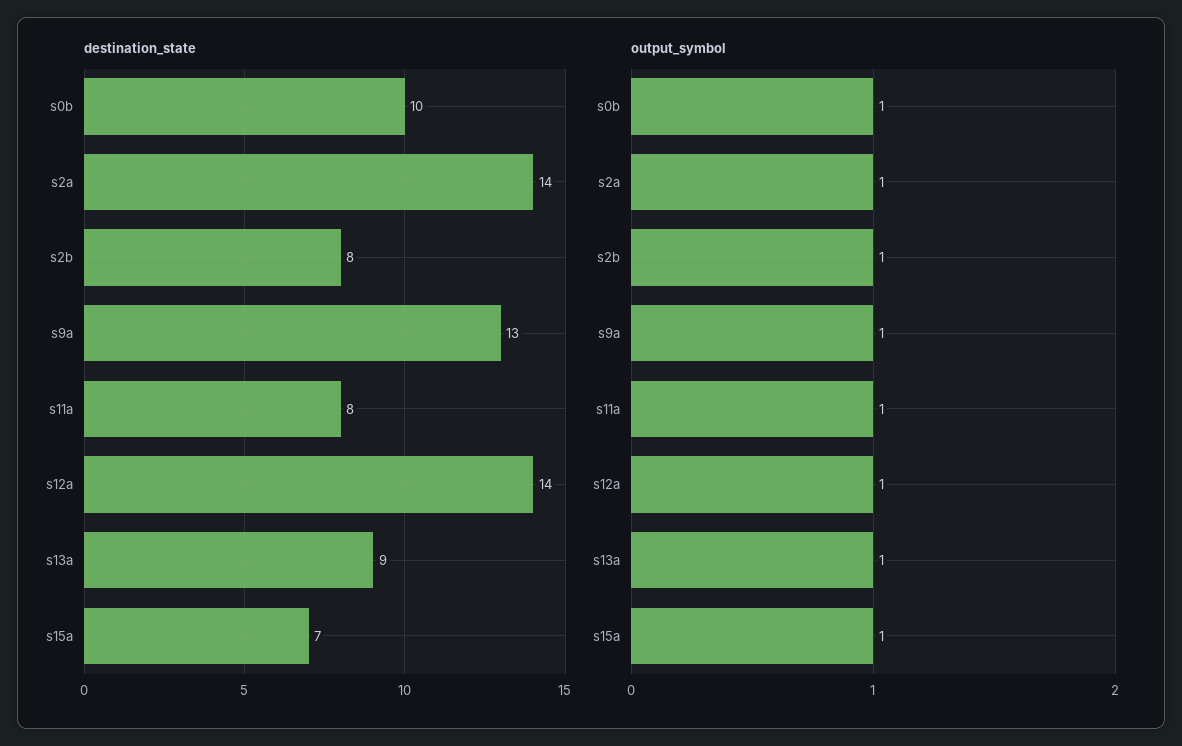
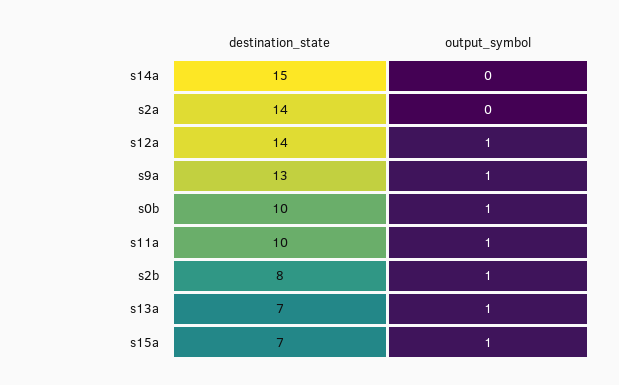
destination_state, s11a: 8 -> 10
destination_state, s13a: 9 -> 7
output_symbol, s2a: 1 -> 0
destination_state, s14a: none -> 15
output_symbol, s14a: none -> 0

